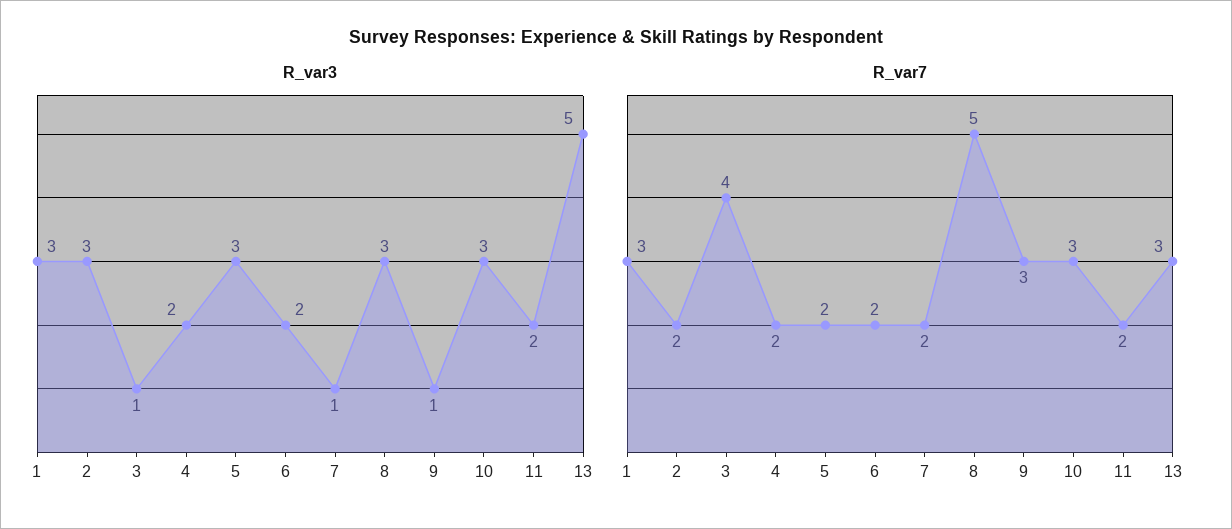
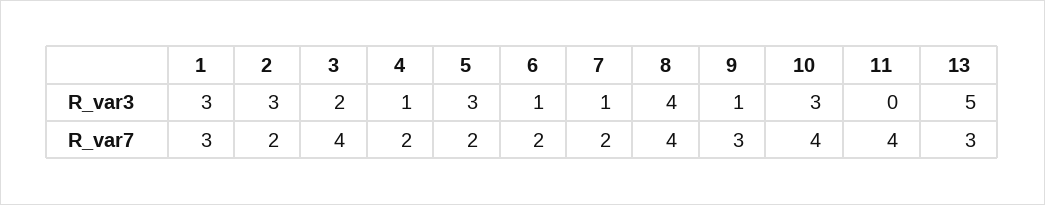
R_var3, 3: 1 -> 2
R_var3, 4: 2 -> 1
R_var3, 6: 2 -> 1
R_var3, 8: 3 -> 4
R_var3, 11: 2 -> 0
R_var7, 8: 5 -> 4
R_var7, 10: 3 -> 4
R_var7, 11: 2 -> 4

